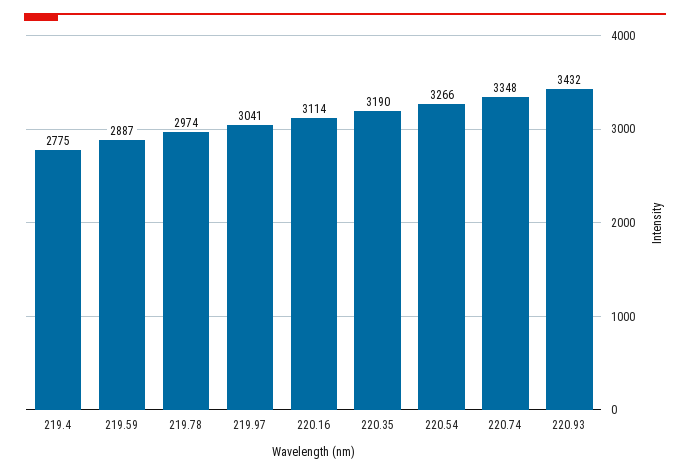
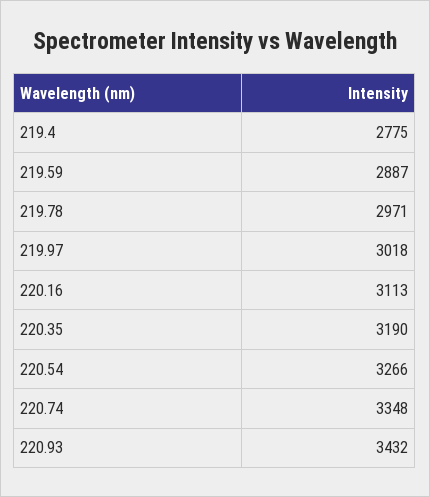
219.78: 2974 -> 2971
219.97: 3041 -> 3018
220.16: 3114 -> 3113

